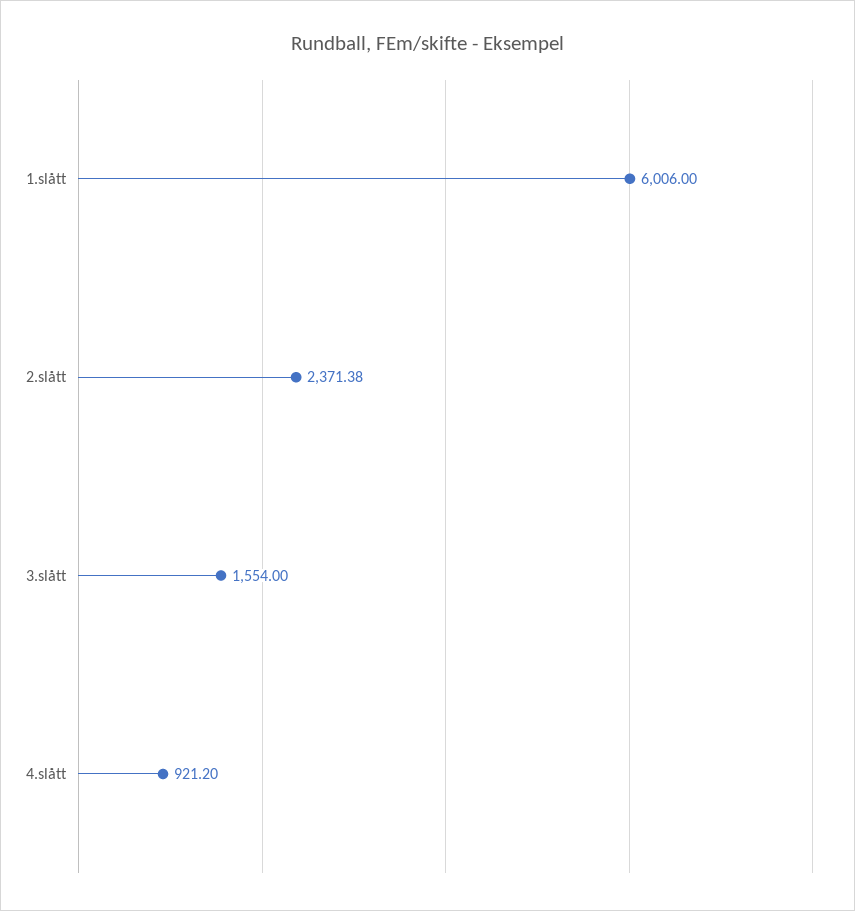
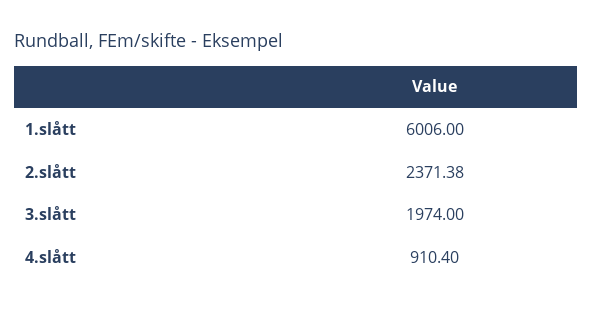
3.slått: 1554 -> 1974
4.slått: 921.2 -> 910.4

